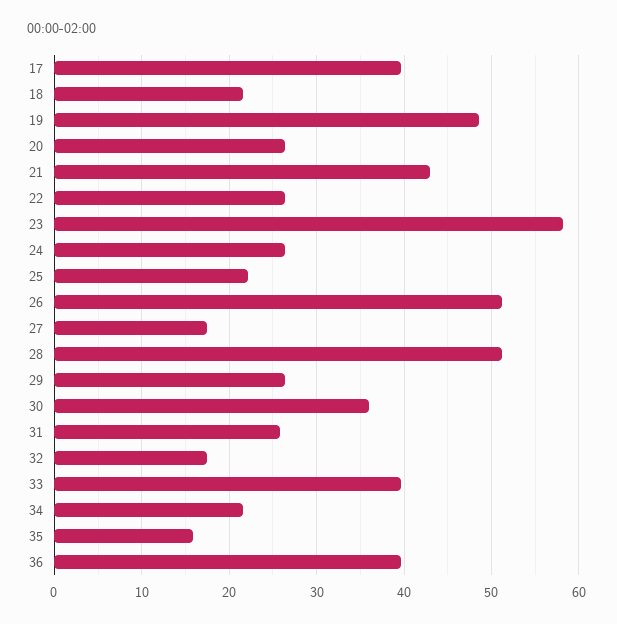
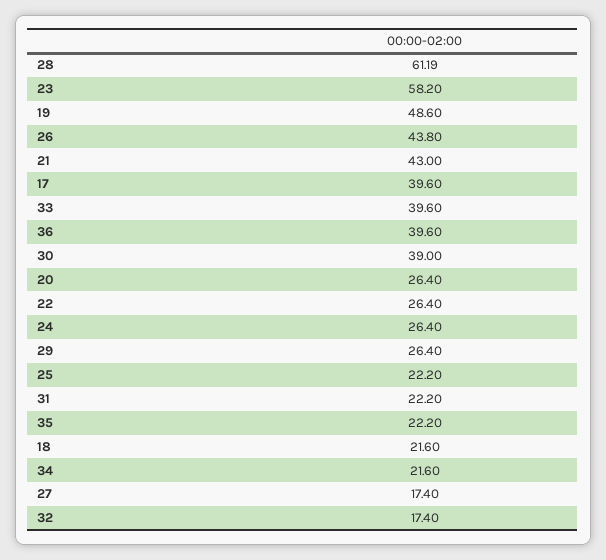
26: 51 -> 43.8
28: 51 -> 61.19
30: 36 -> 39
31: 26 -> 22.2
35: 16 -> 22.2

